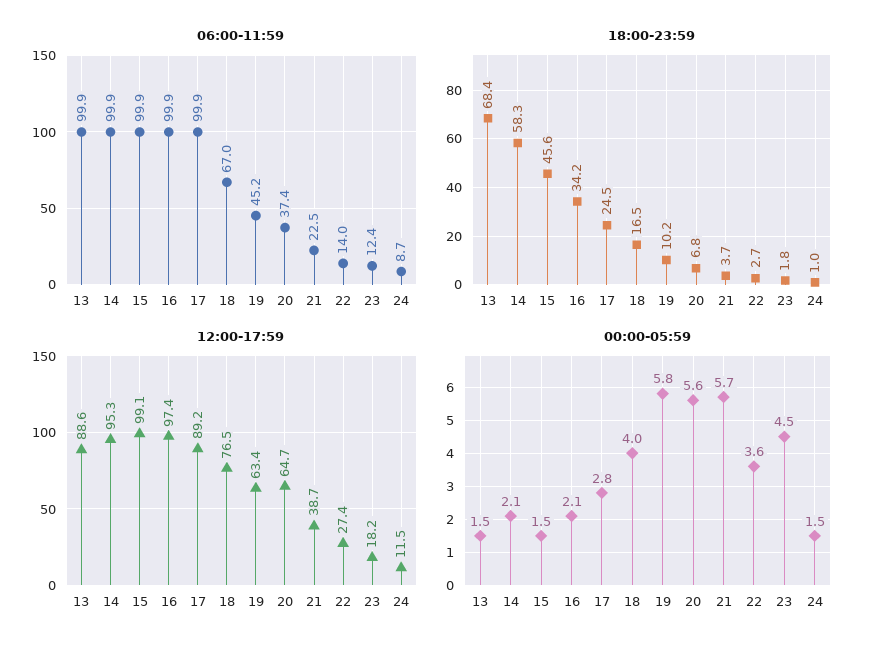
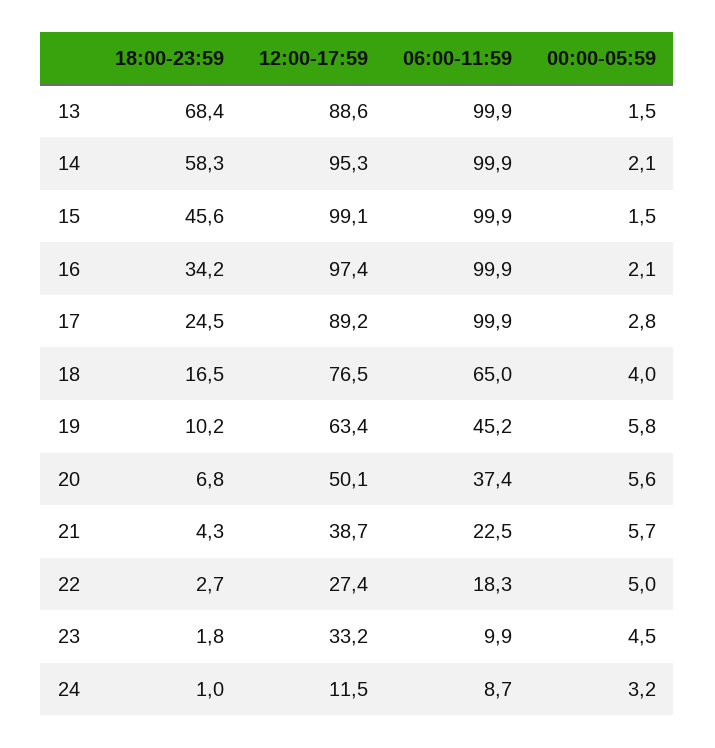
06:00-11:59, 18: 67 -> 65
06:00-11:59, 22: 14 -> 18.3
06:00-11:59, 23: 12.4 -> 9.9
18:00-23:59, 21: 3.7 -> 4.3
12:00-17:59, 20: 64.7 -> 50.1
12:00-17:59, 23: 18.2 -> 33.2
00:00-05:59, 22: 3.6 -> 5
00:00-05:59, 24: 1.5 -> 3.2

